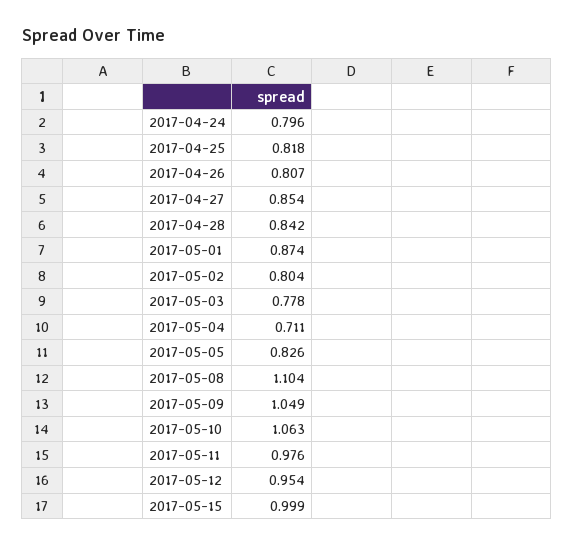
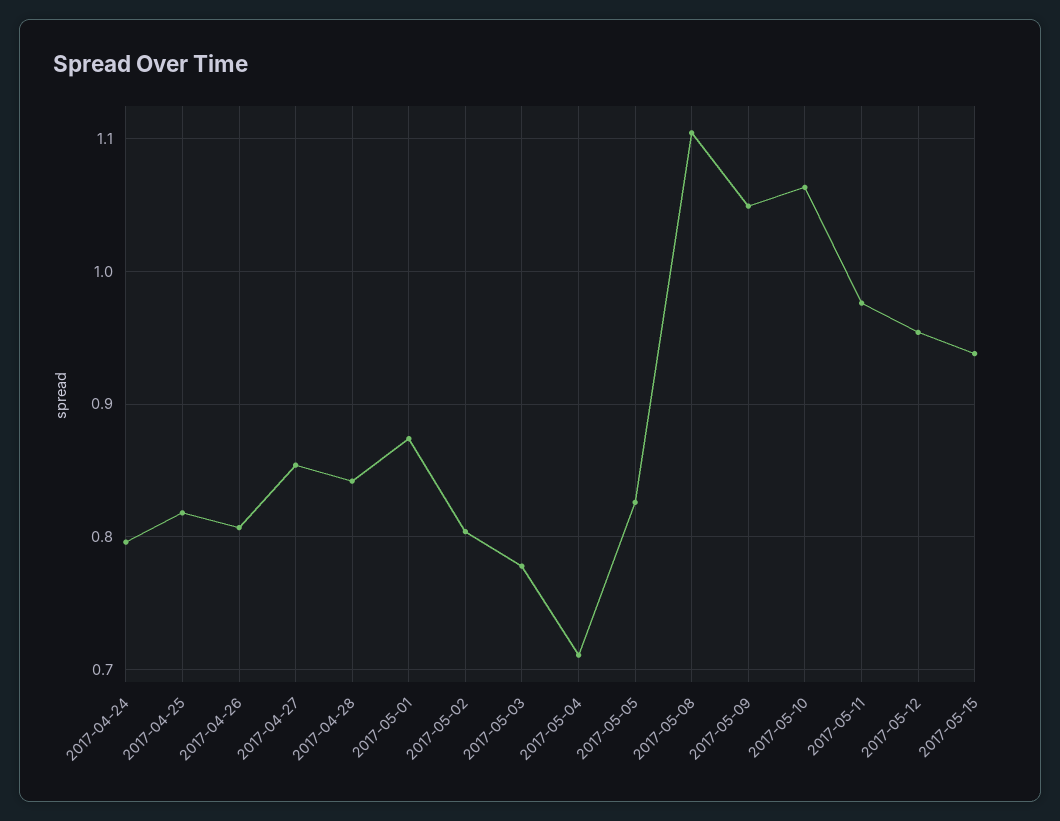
2017-05-15: 0.999 -> 0.94

